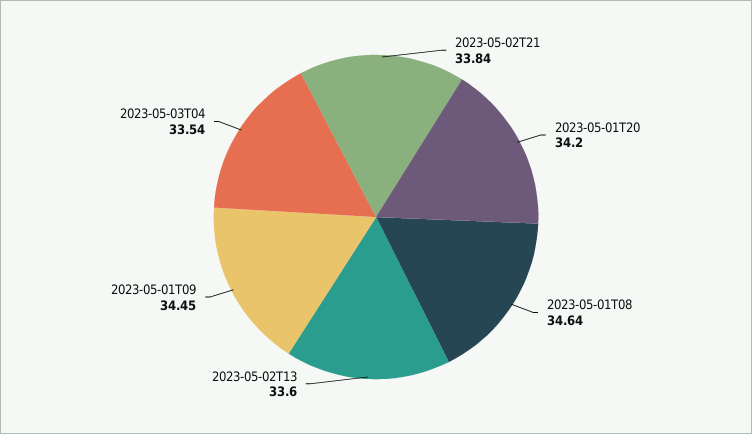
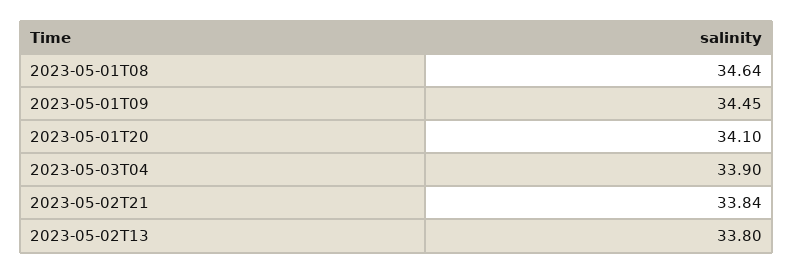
2023-05-01T20: 34.2 -> 34.1
2023-05-02T13: 33.6 -> 33.8
2023-05-03T04: 33.54 -> 33.9

